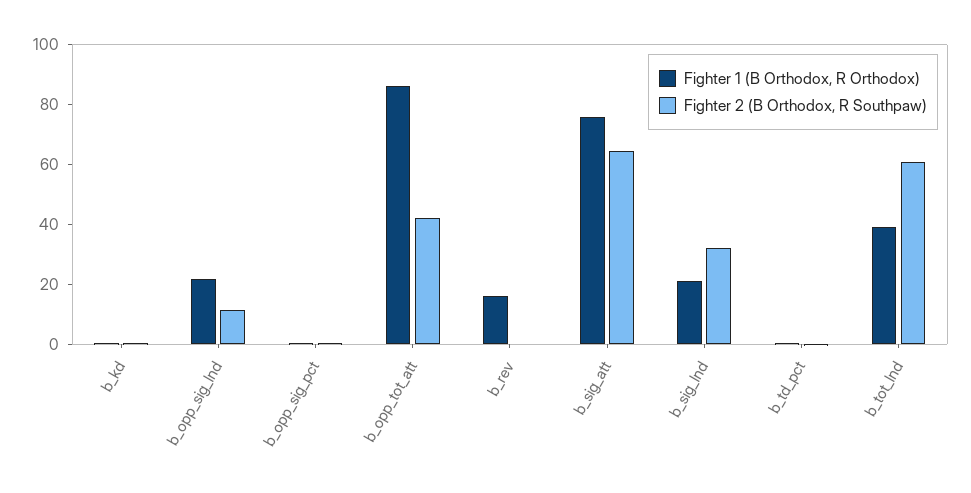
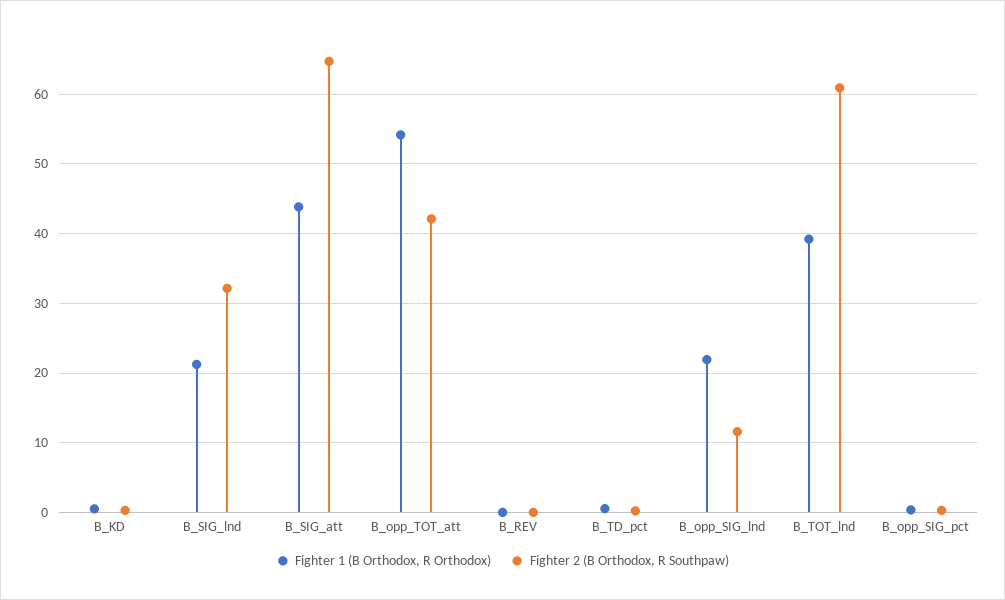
Fighter 1 (B Orthodox, R Orthodox), b_opp_tot_att: 85 -> 54
Fighter 1 (B Orthodox, R Orthodox), b_rev: 15 -> 0
Fighter 1 (B Orthodox, R Orthodox), b_sig_att: 75 -> 44

